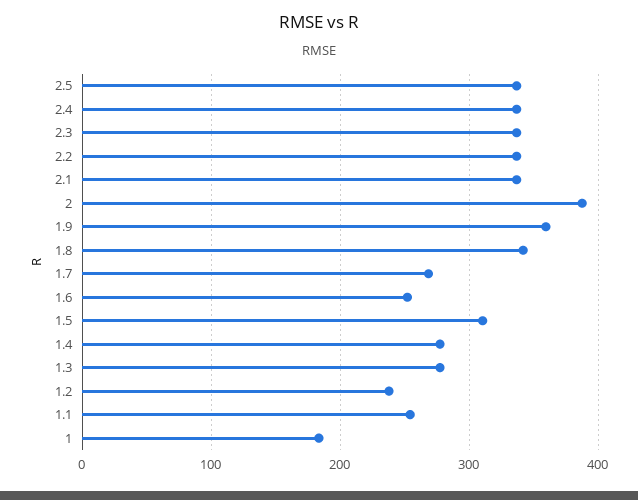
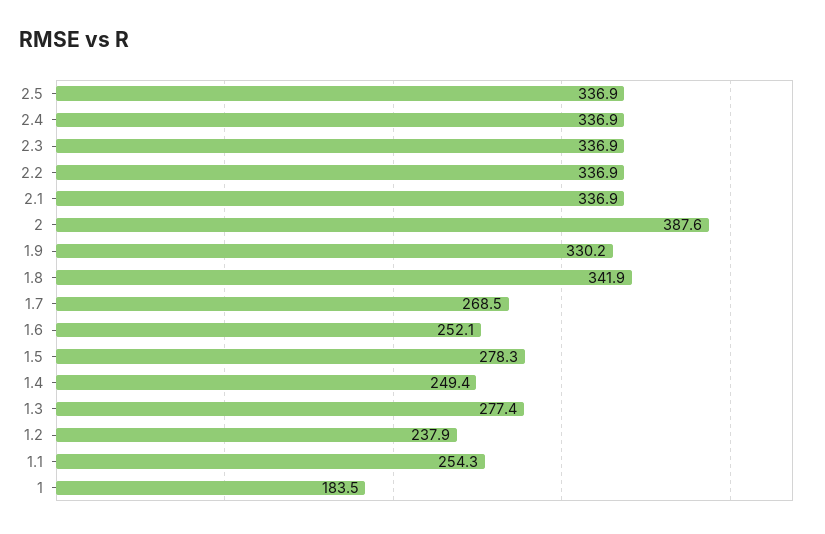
1.9: 360 -> 330.2
1.5: 310 -> 278.3
1.4: 280 -> 249.4

